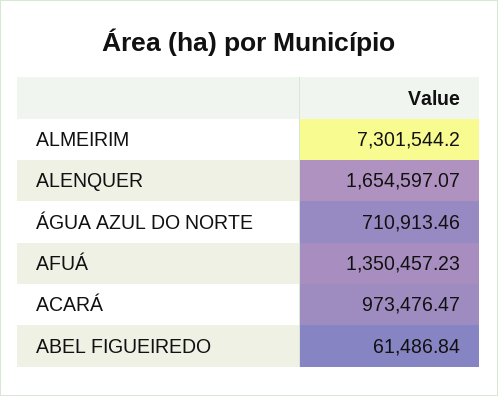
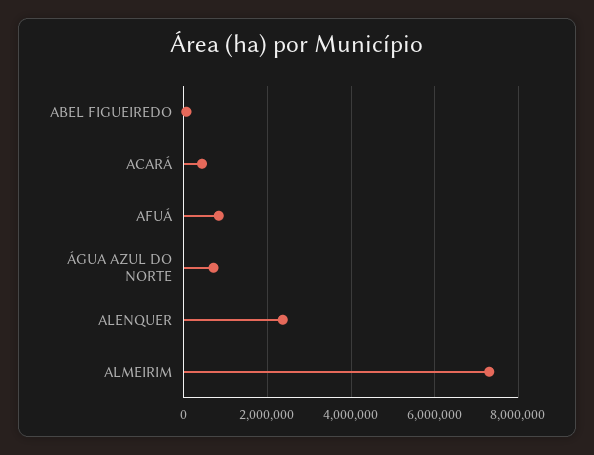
ALENQUER: 1654597.07 -> 2400000
AFUÁ: 1350457.23 -> 800000
ACARÁ: 973476.47 -> 400000

